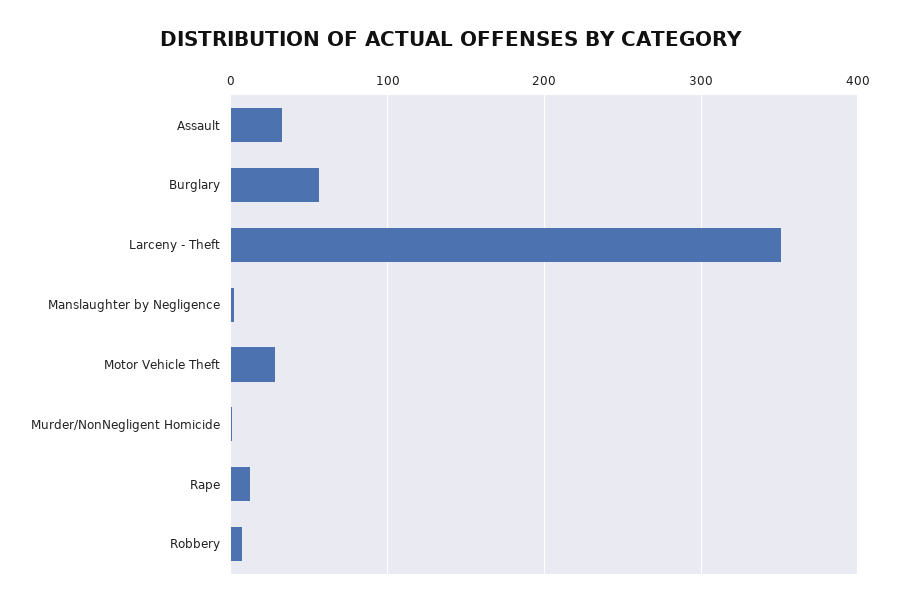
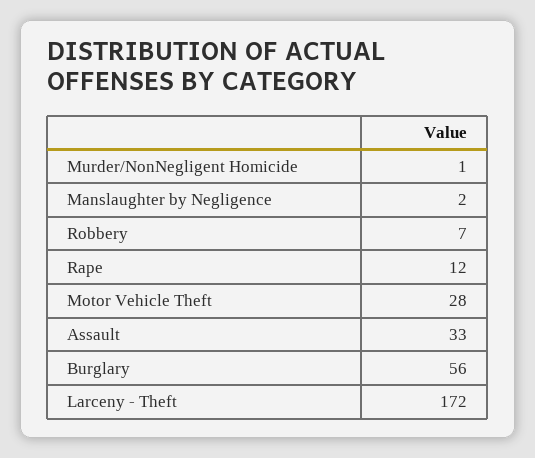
Larceny - Theft: 350 -> 172

